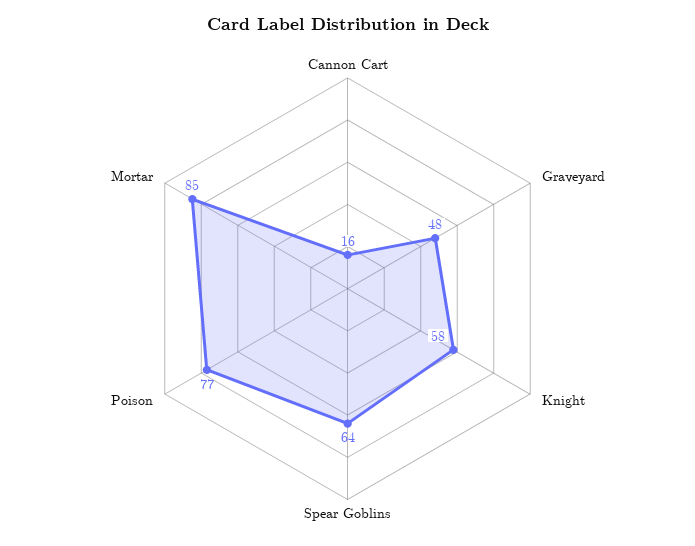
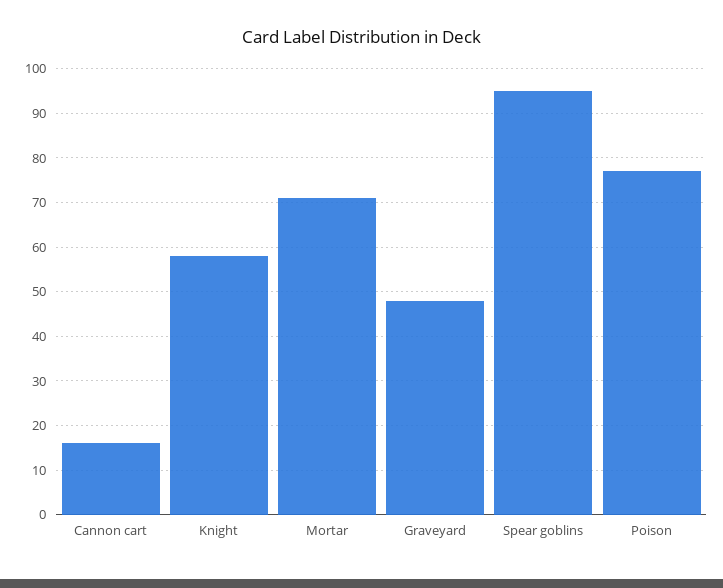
Spear Goblins: 64 -> 95
Mortar: 85 -> 70

